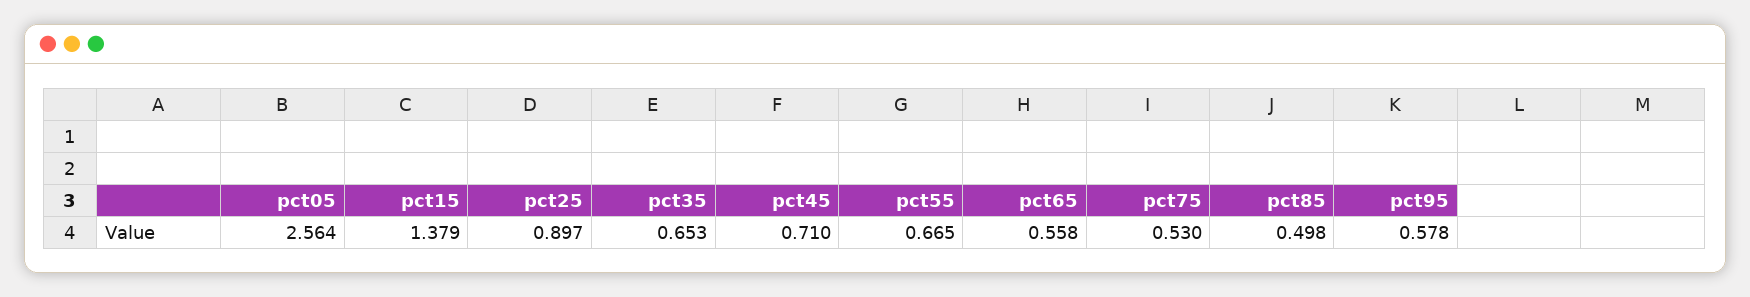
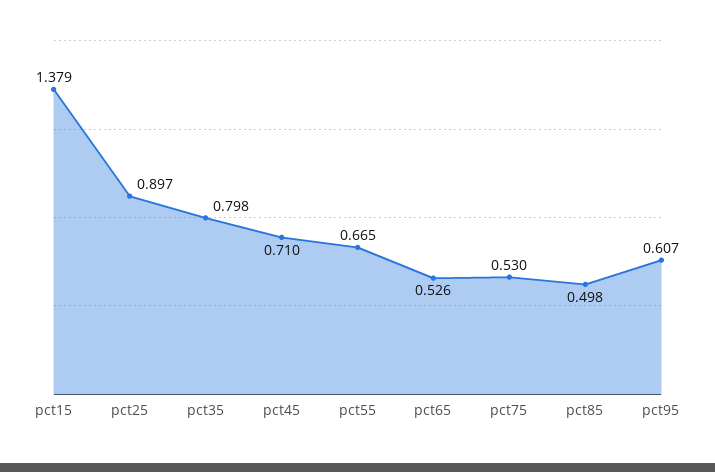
pct05: 2.564 -> none
pct35: 0.653 -> 0.798
pct65: 0.558 -> 0.526
pct95: 0.578 -> 0.607

